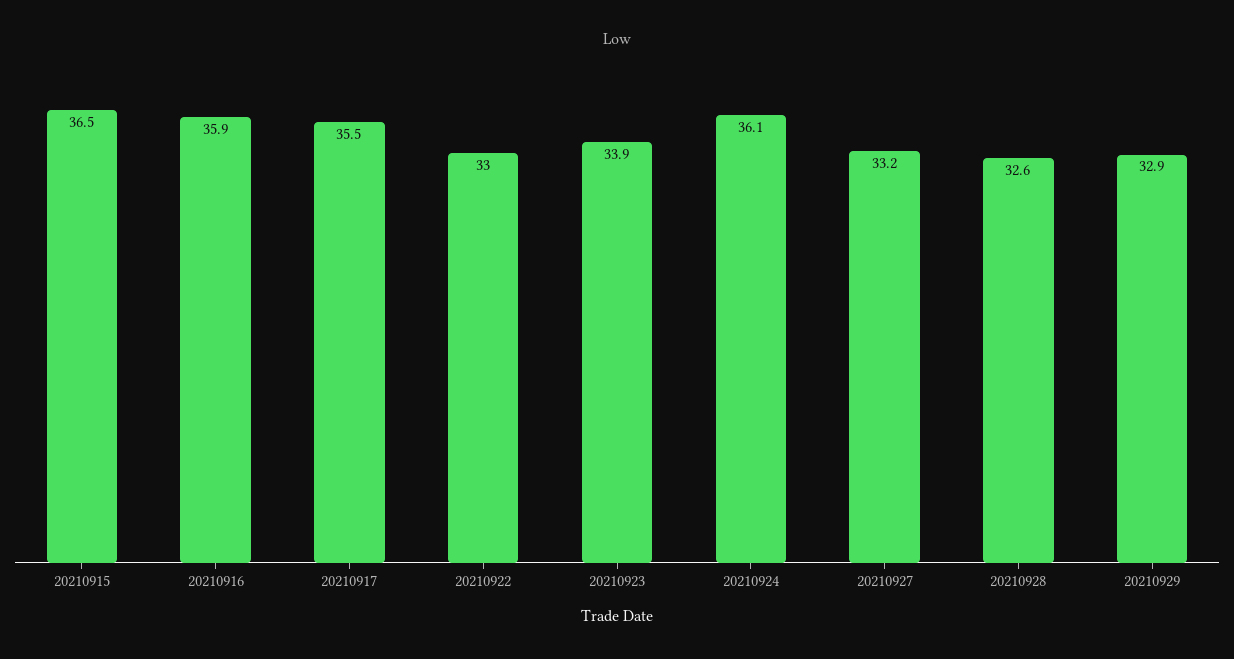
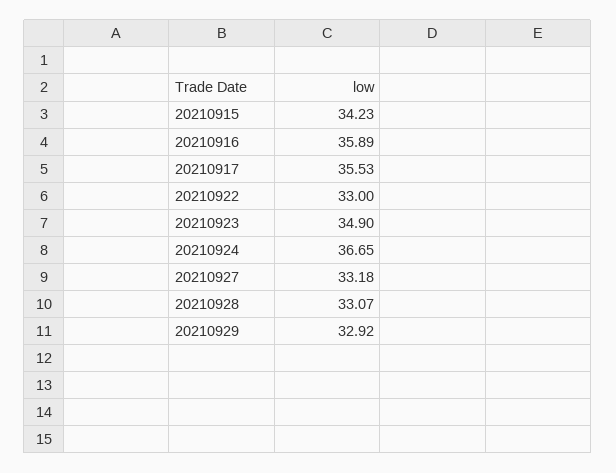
20210915: 36.5 -> 34.23
20210923: 33.9 -> 34.9
20210924: 36.1 -> 36.65
20210928: 32.6 -> 33.07

